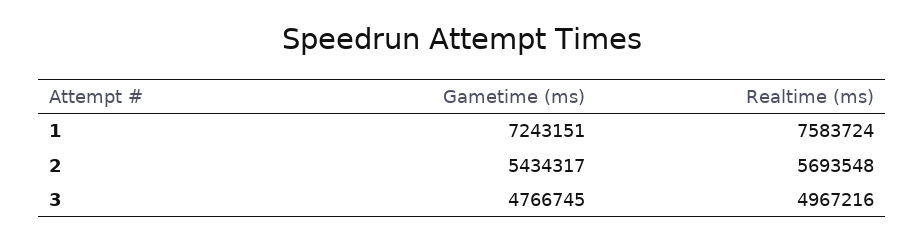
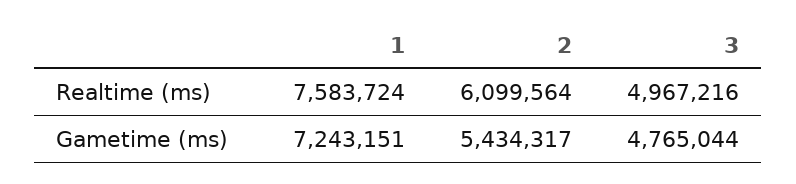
Realtime (ms), 2: 5693548 -> 6099564
Gametime (ms), 3: 4766745 -> 4765044

